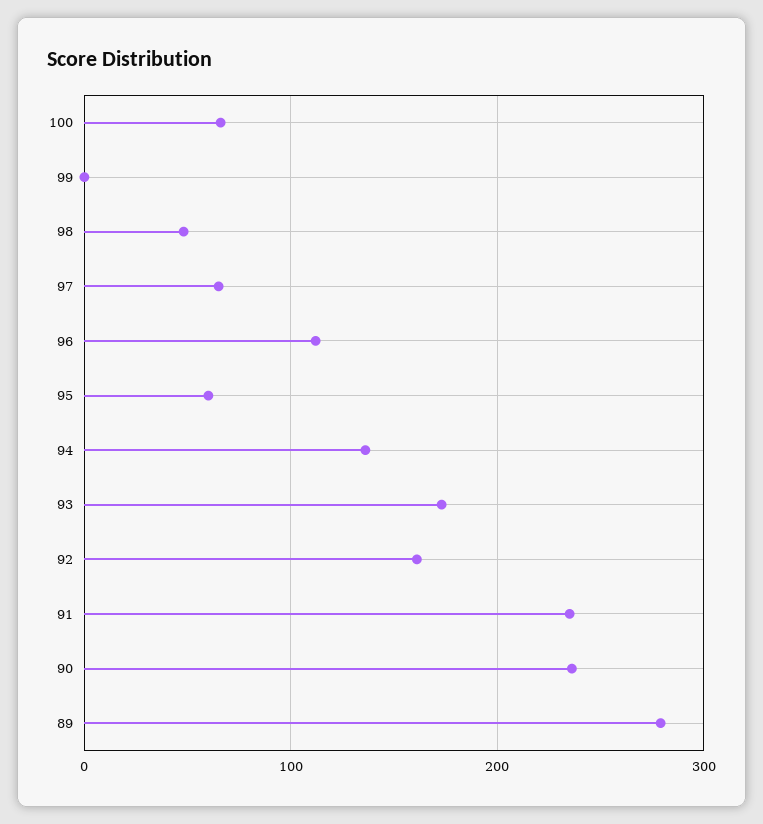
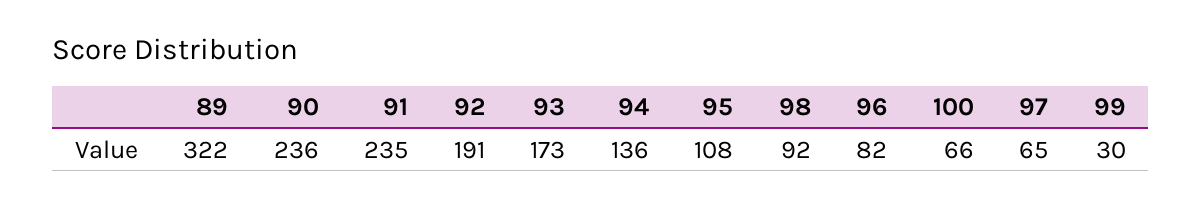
99: 0 -> 30
98: 50 -> 92
96: 110 -> 82
95: 60 -> 108
92: 160 -> 191
89: 280 -> 322

